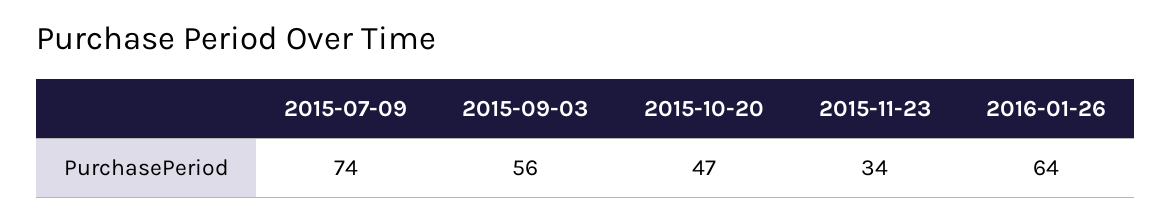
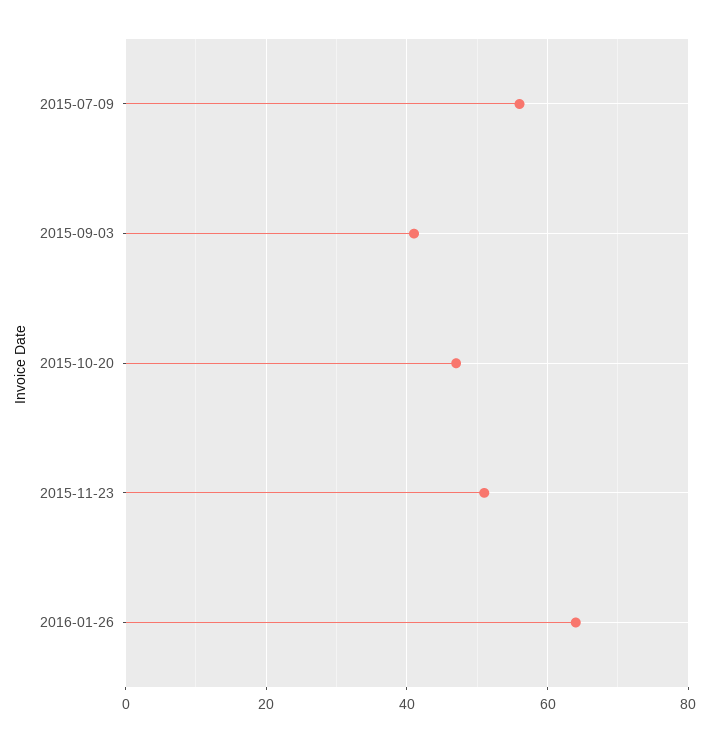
2015-07-09: 74 -> 55
2015-09-03: 56 -> 40
2015-11-23: 34 -> 50

